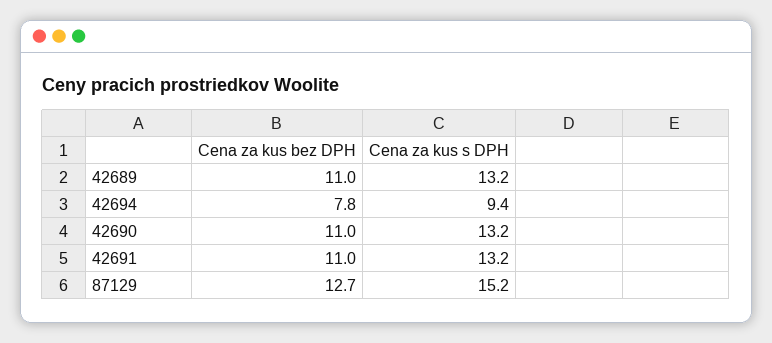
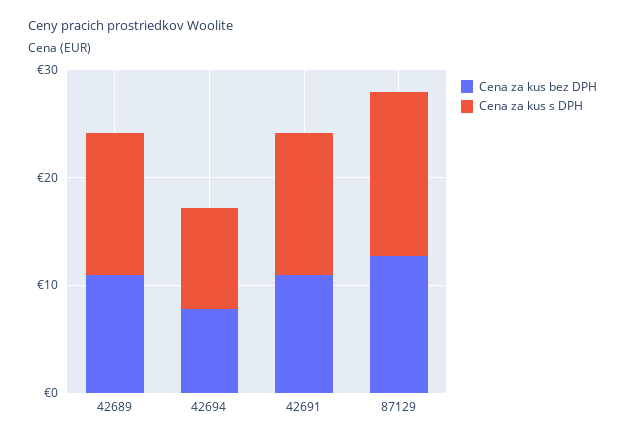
Cena za kus bez DPH, 42690: 11 -> none
Cena za kus s DPH, 42690: 13.2 -> none

